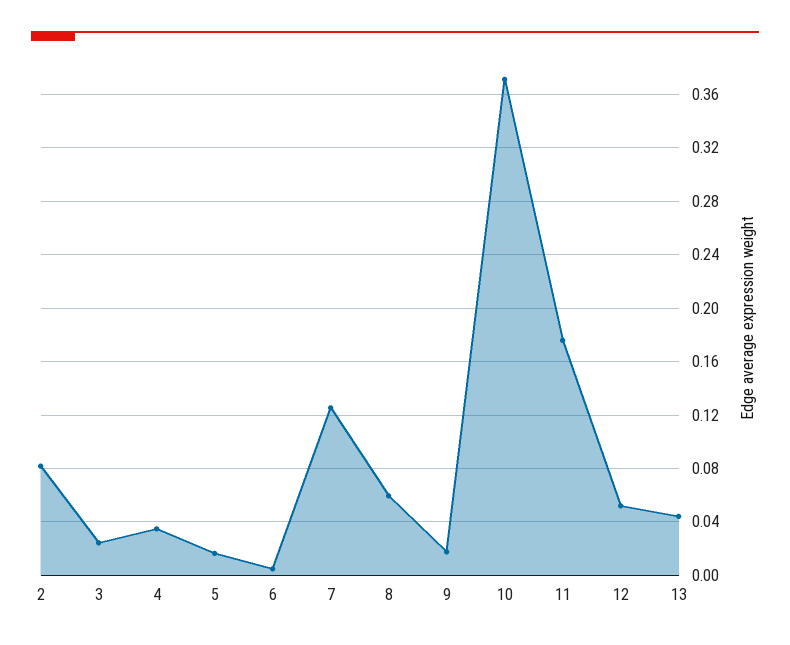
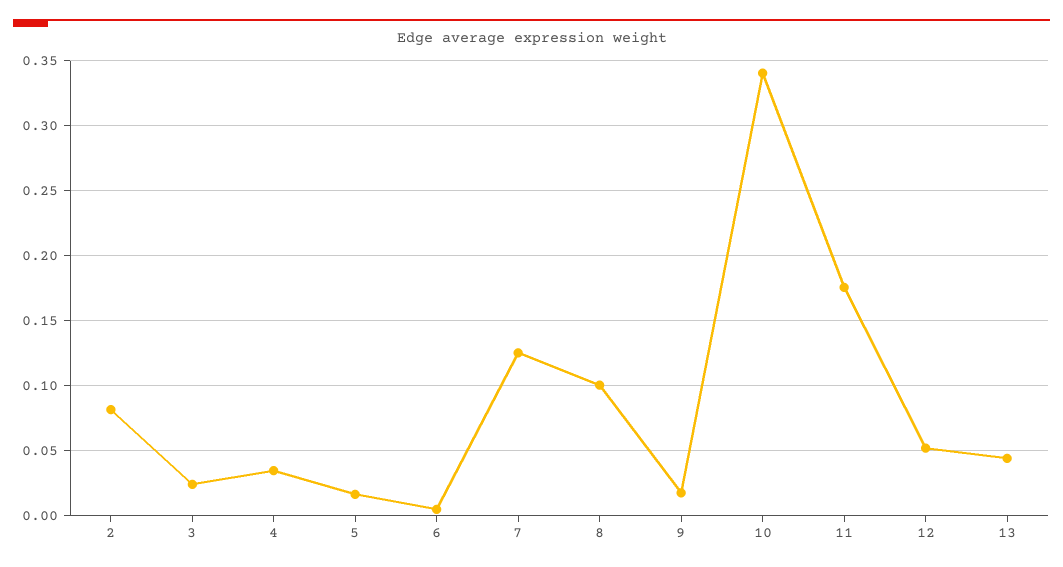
8: 0.06 -> 0.1
10: 0.37 -> 0.34

